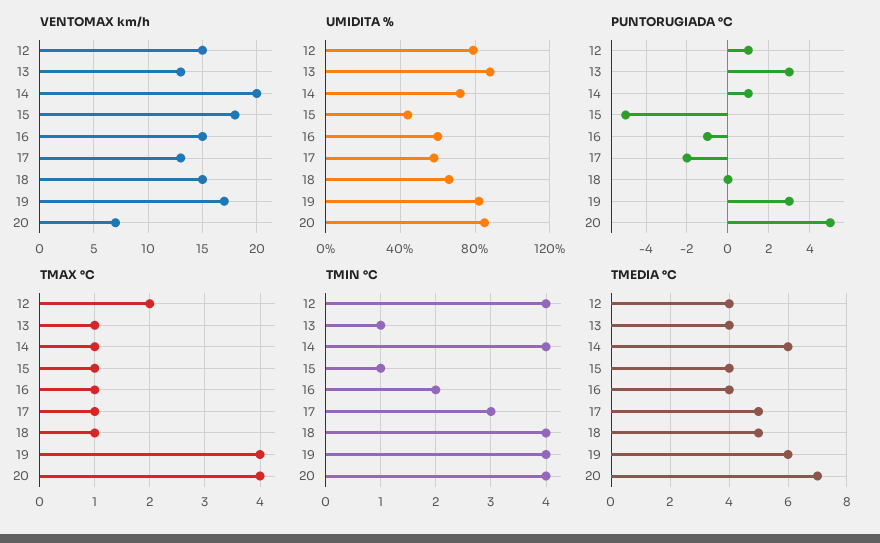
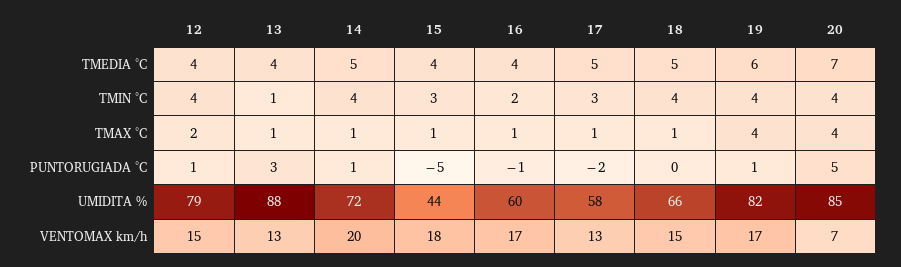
VENTOMAX km/h, 16: 15 -> 17
PUNTORUGIADA °C, 19: 3 -> 1
TMIN °C, 15: 1 -> 3
TMEDIA °C, 14: 6 -> 5

